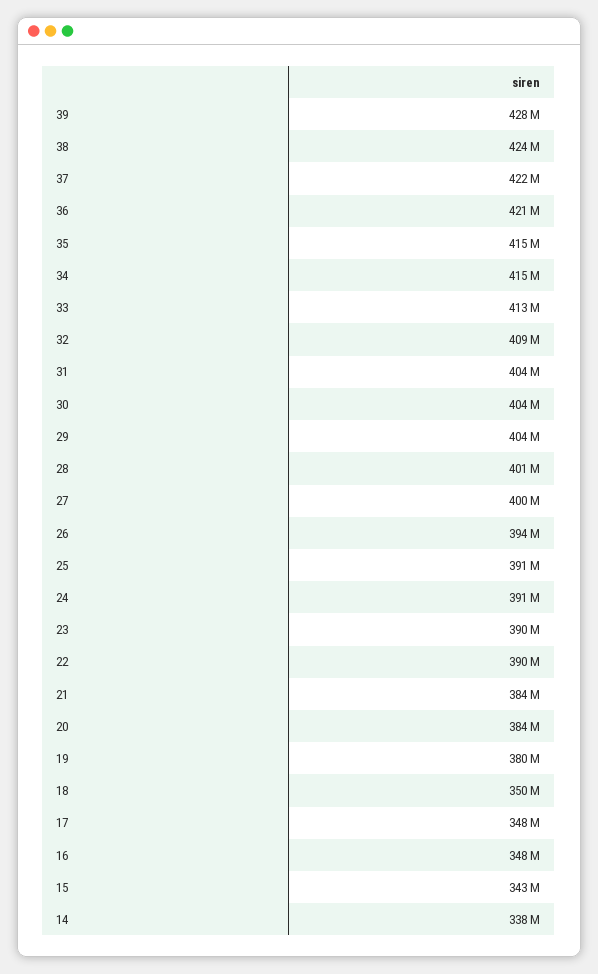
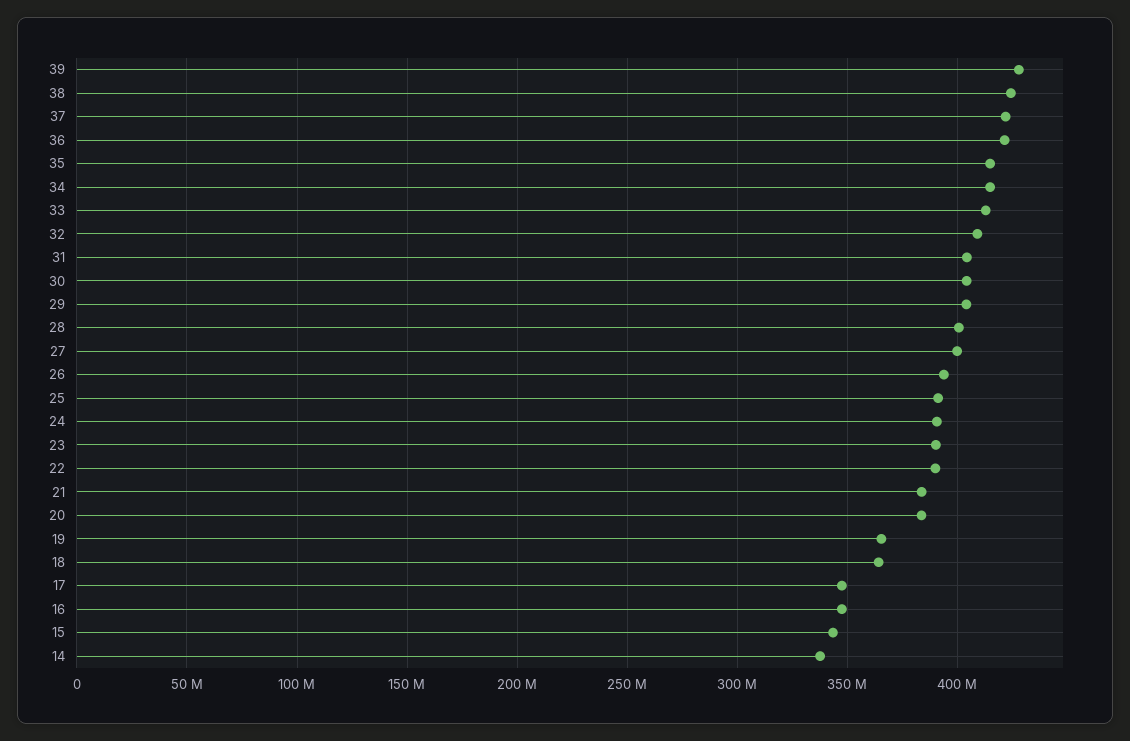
19: 380000000 -> 365000000
18: 350000000 -> 365000000

